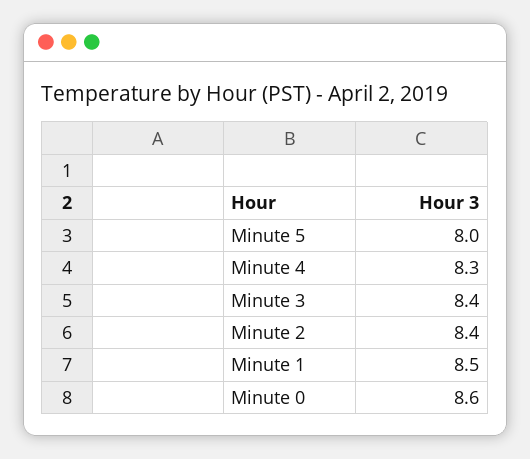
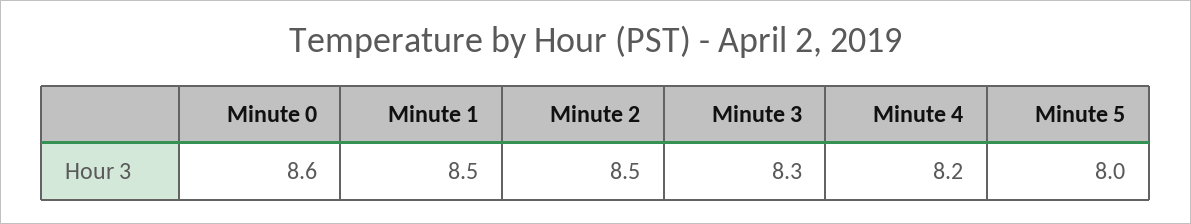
Minute 4: 8.3 -> 8.2
Minute 3: 8.4 -> 8.3
Minute 2: 8.4 -> 8.5

